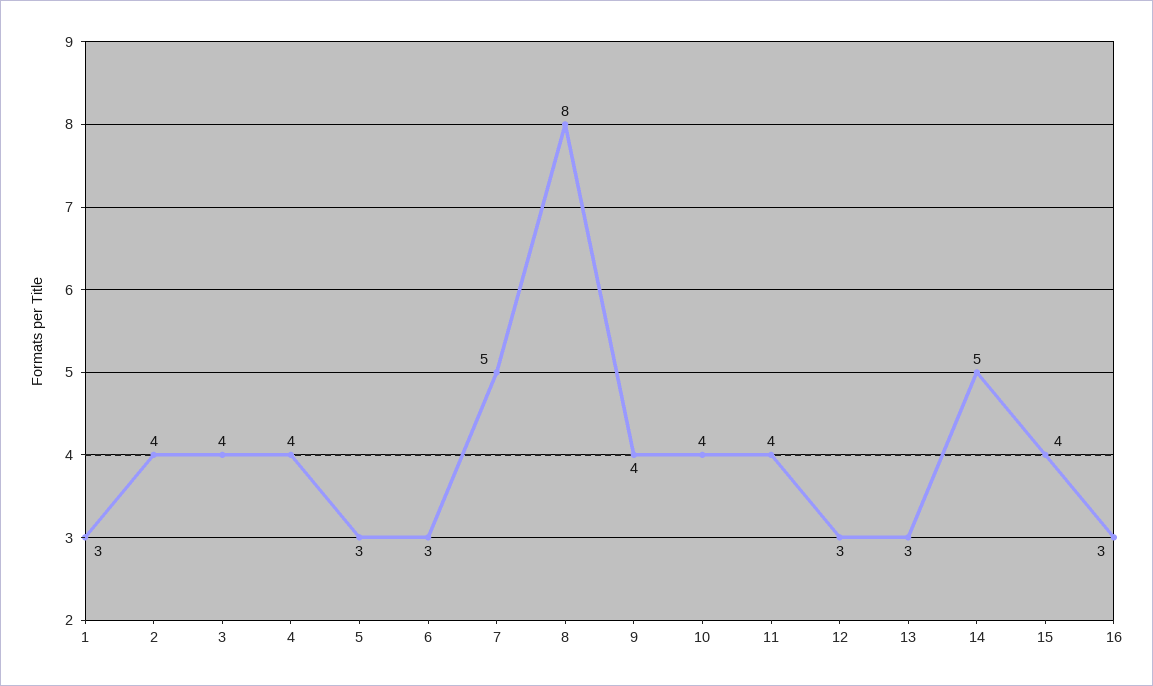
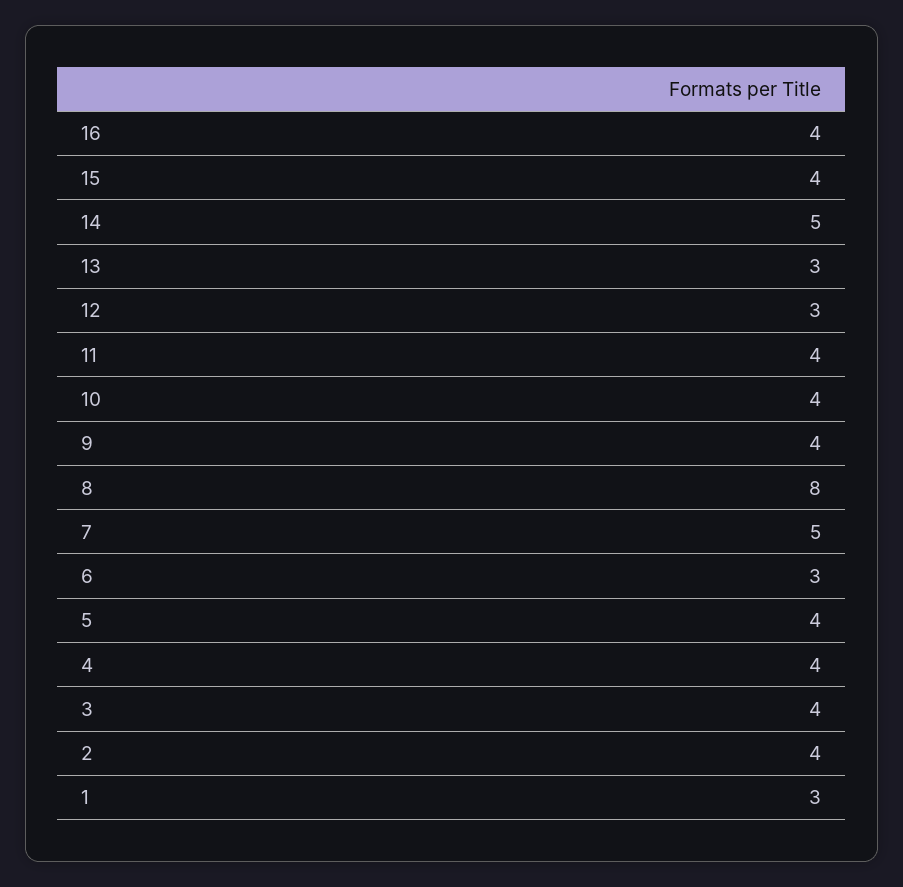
5: 3 -> 4
16: 3 -> 4

